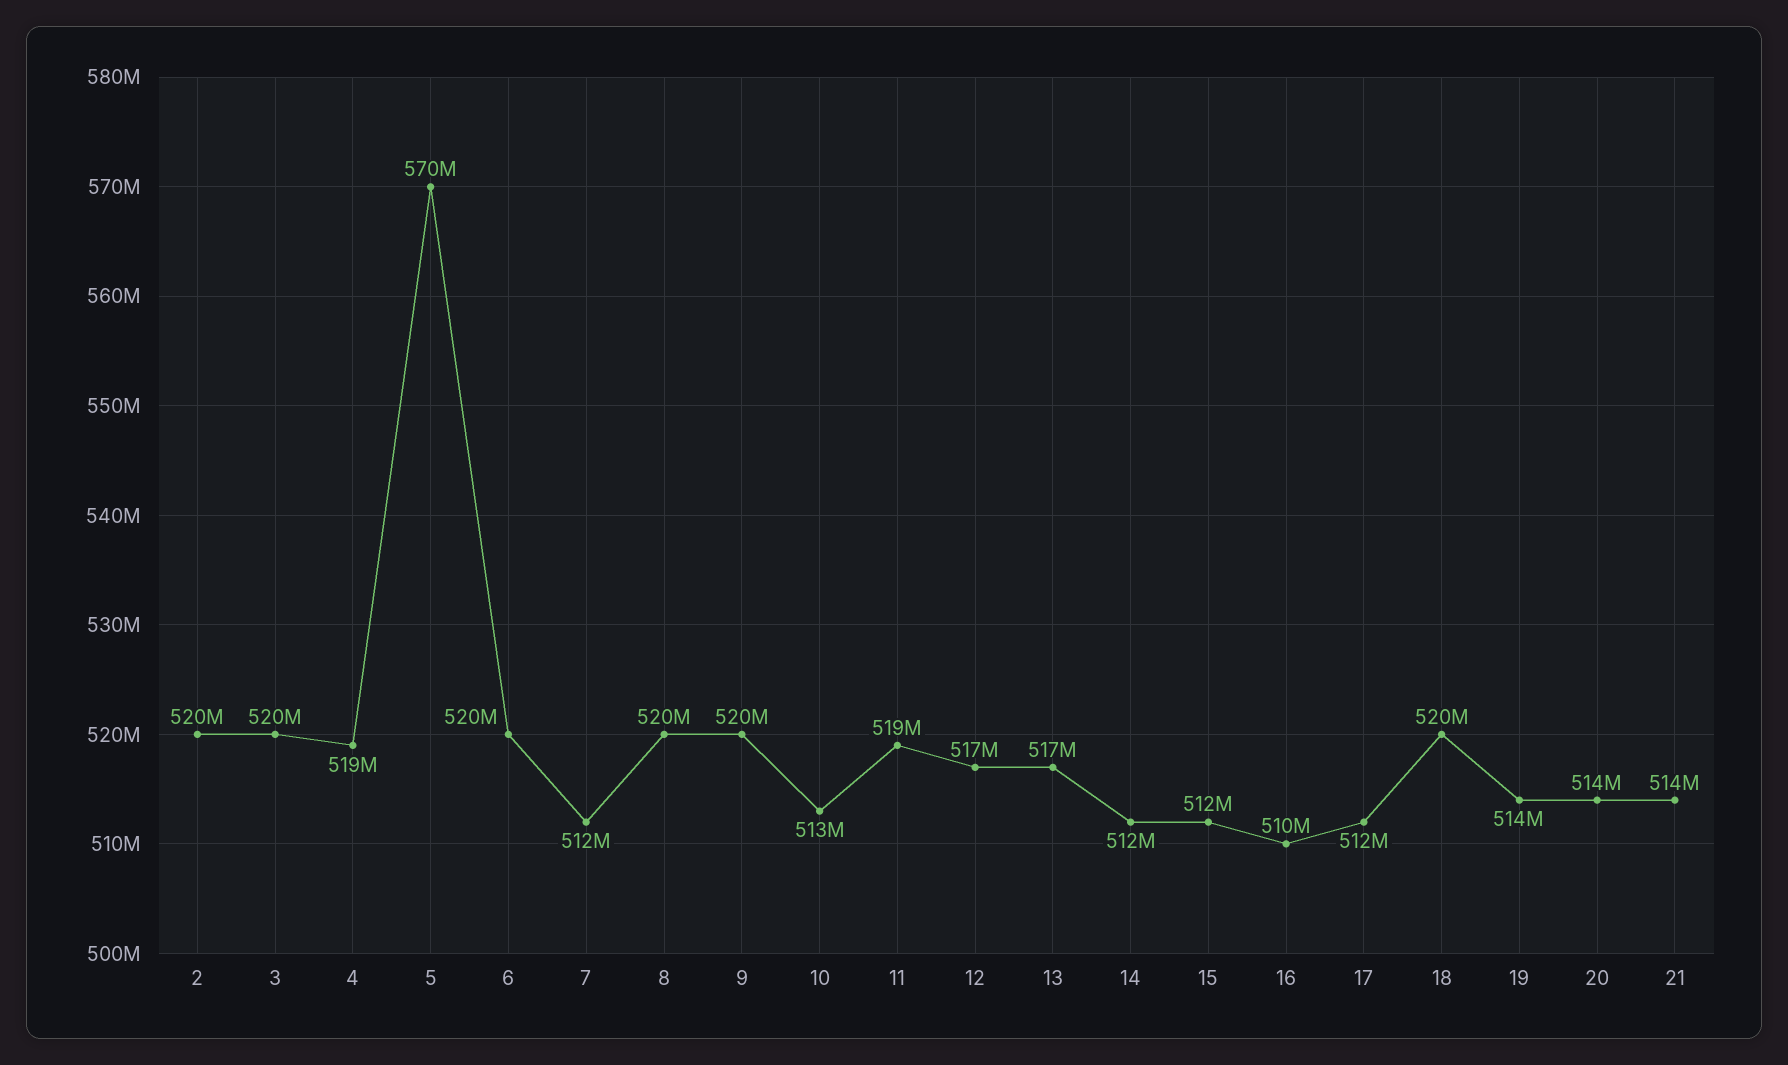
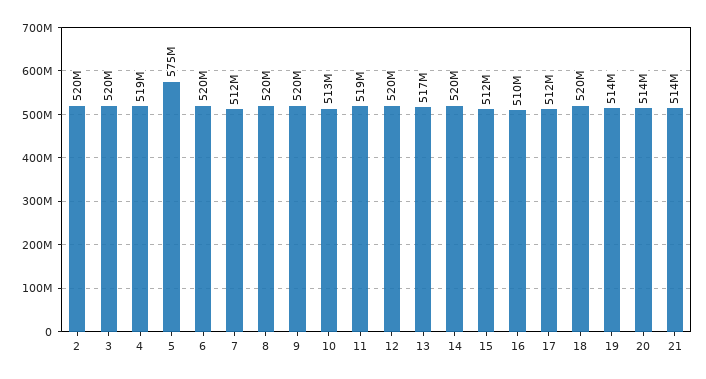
5: 570000000 -> 575000000
12: 517000000 -> 520000000
14: 512000000 -> 520000000

